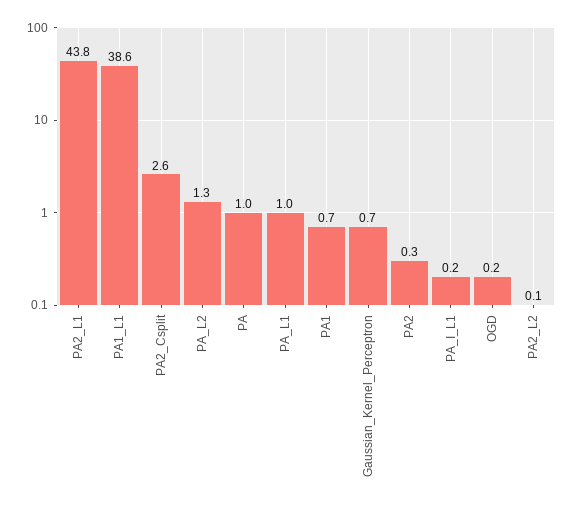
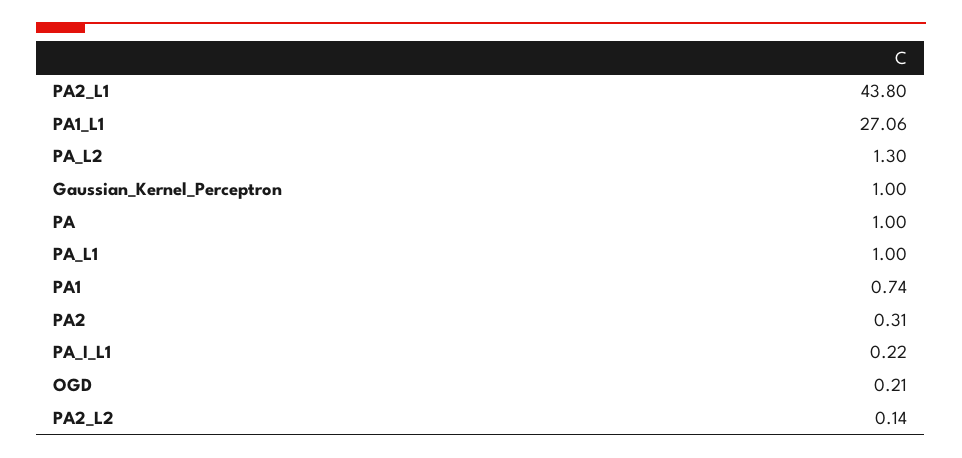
PA1_L1: 38.6 -> 27.06
PA2_Csplit: 2.6 -> none
Gaussian_Kernel_Perceptron: 0.7 -> 1

